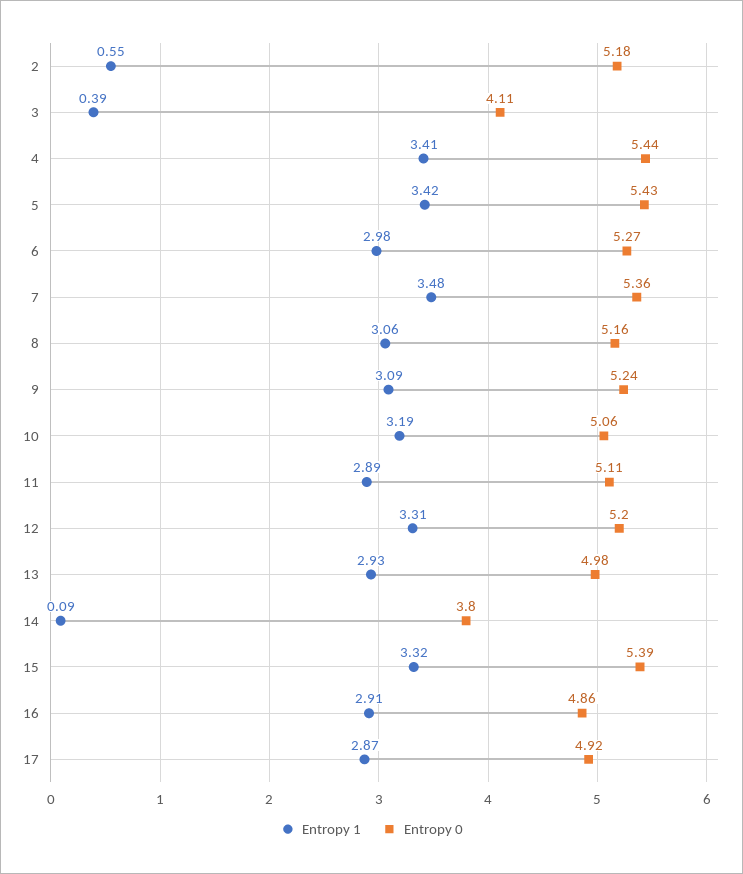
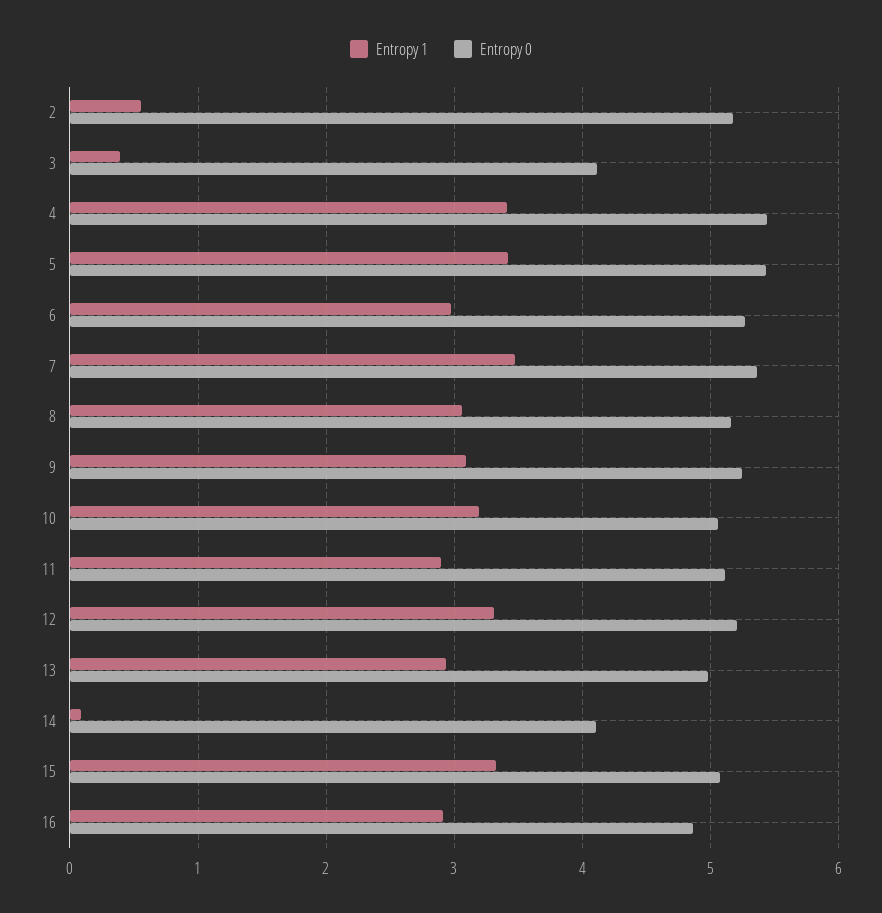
Entropy 0, 14: 3.8 -> 4.1
Entropy 0, 15: 5.39 -> 5.1
Entropy 1, 17: 2.87 -> none
Entropy 0, 17: 4.92 -> none

